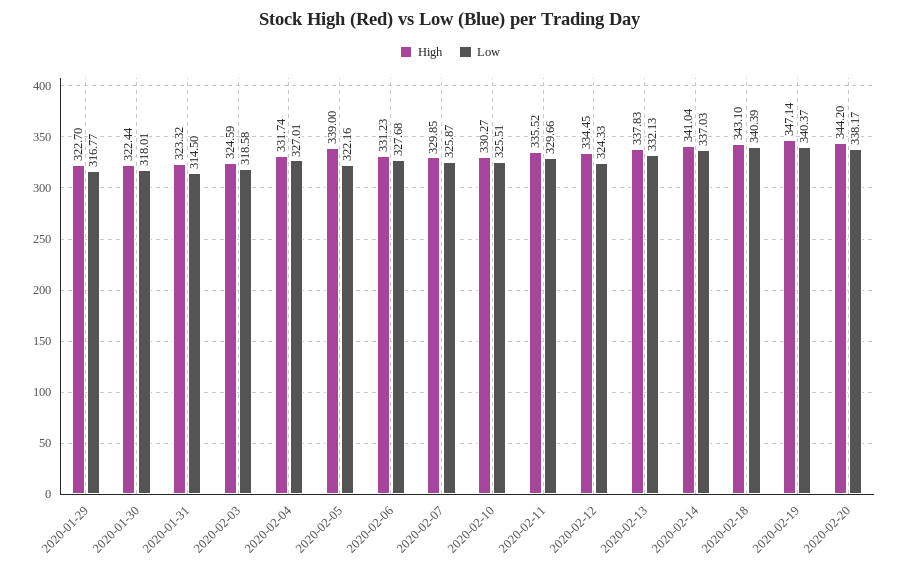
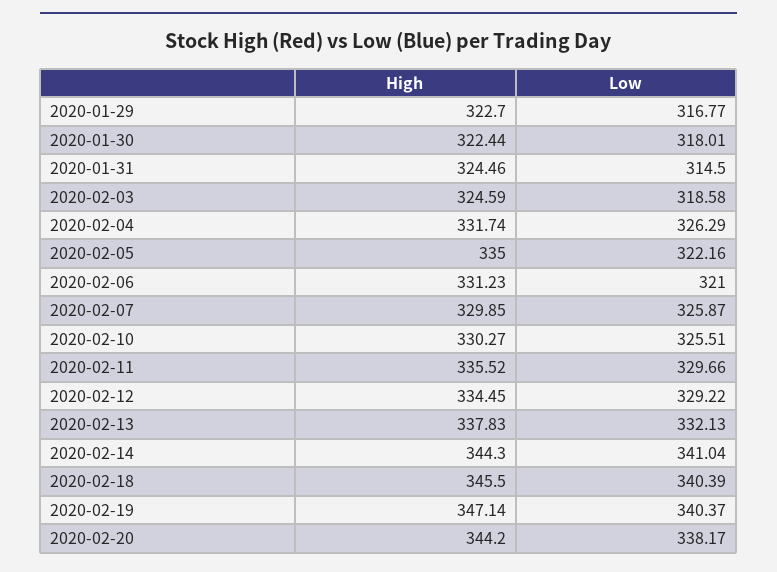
High, 2020-01-31: 323.32 -> 324.46
Low, 2020-02-04: 327.01 -> 326.29
High, 2020-02-05: 339 -> 335
Low, 2020-02-06: 327.68 -> 321
Low, 2020-02-12: 324.33 -> 329.22
High, 2020-02-14: 341.04 -> 344.3
Low, 2020-02-14: 337.03 -> 341.04
High, 2020-02-18: 343.1 -> 345.5

